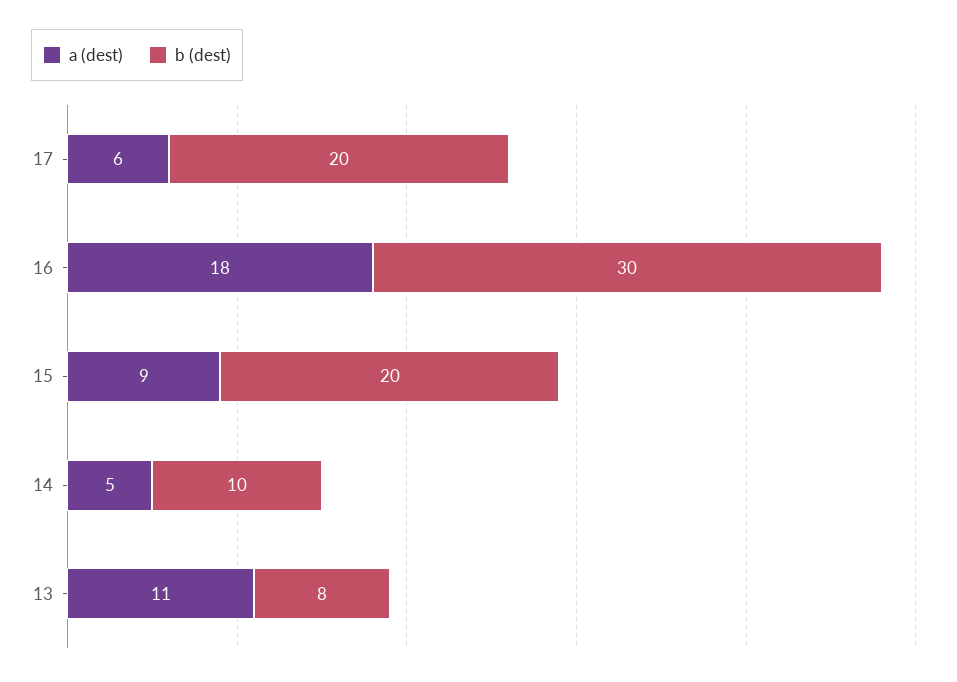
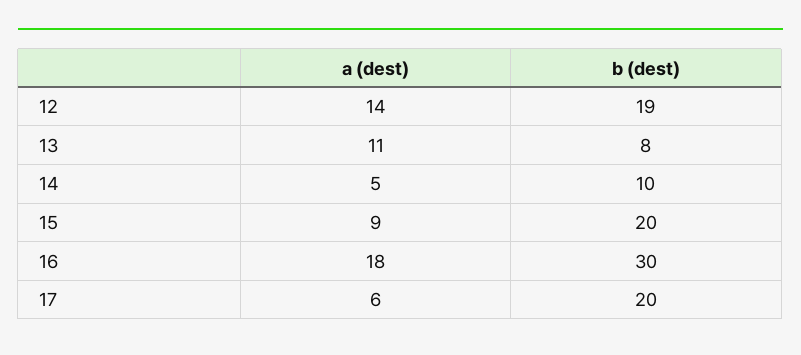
a (dest), 12: none -> 14
b (dest), 12: none -> 19

